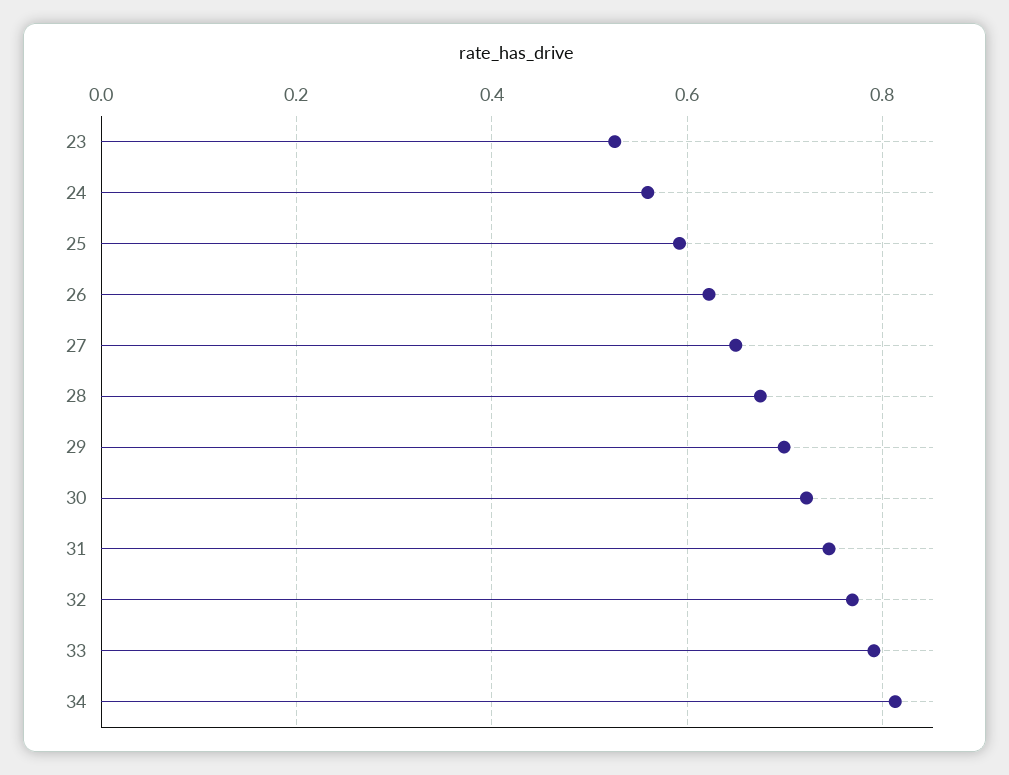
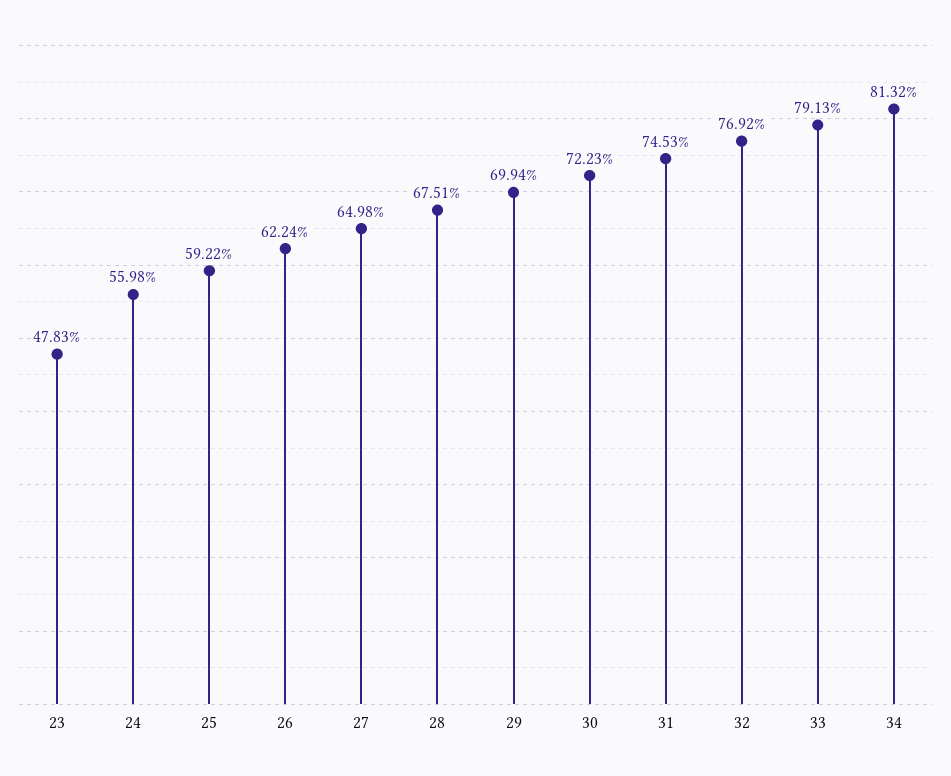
23: 0.52 -> 0.4783

